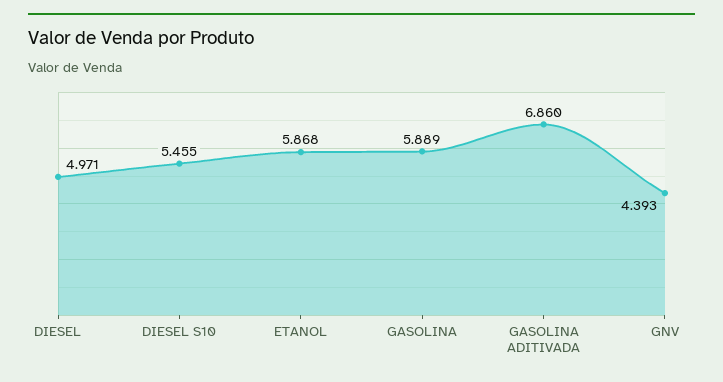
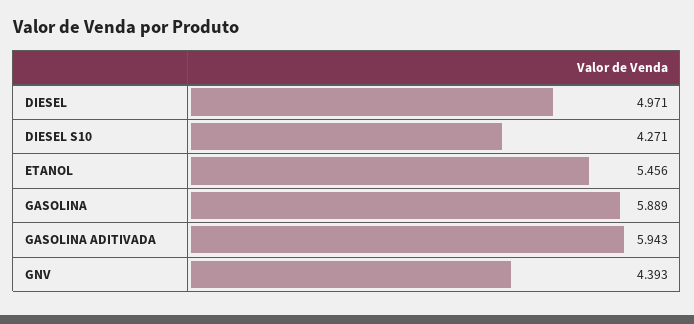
DIESEL S10: 5.455 -> 4.271
ETANOL: 5.868 -> 5.456
GASOLINA ADITIVADA: 6.86 -> 5.943

